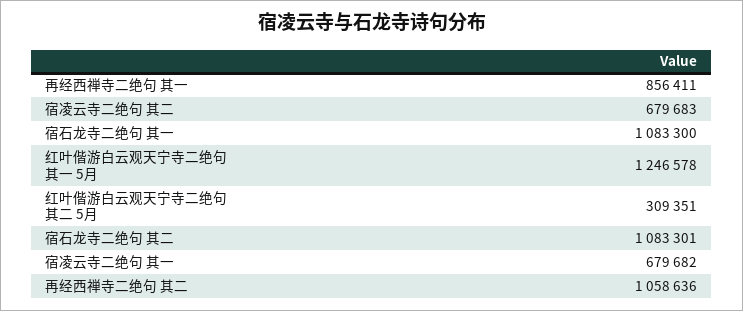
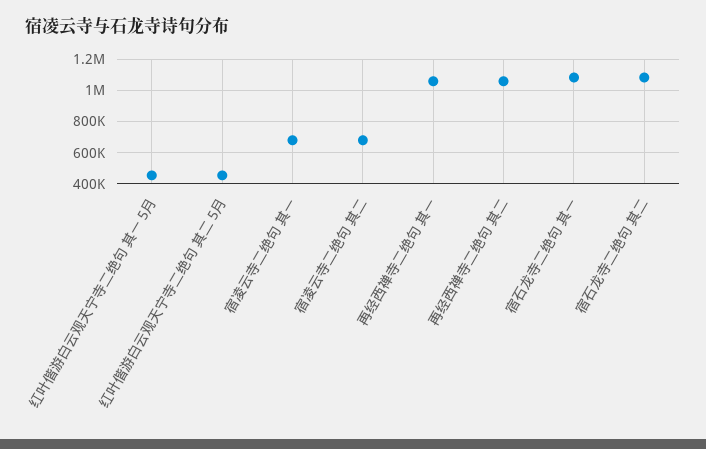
再经西禅寺二绝句 其一: 856411 -> 1050000
红叶偕游白云观天宁寺二绝句 其一 5月: 1246578 -> 450000
红叶偕游白云观天宁寺二绝句 其二 5月: 309351 -> 450000

